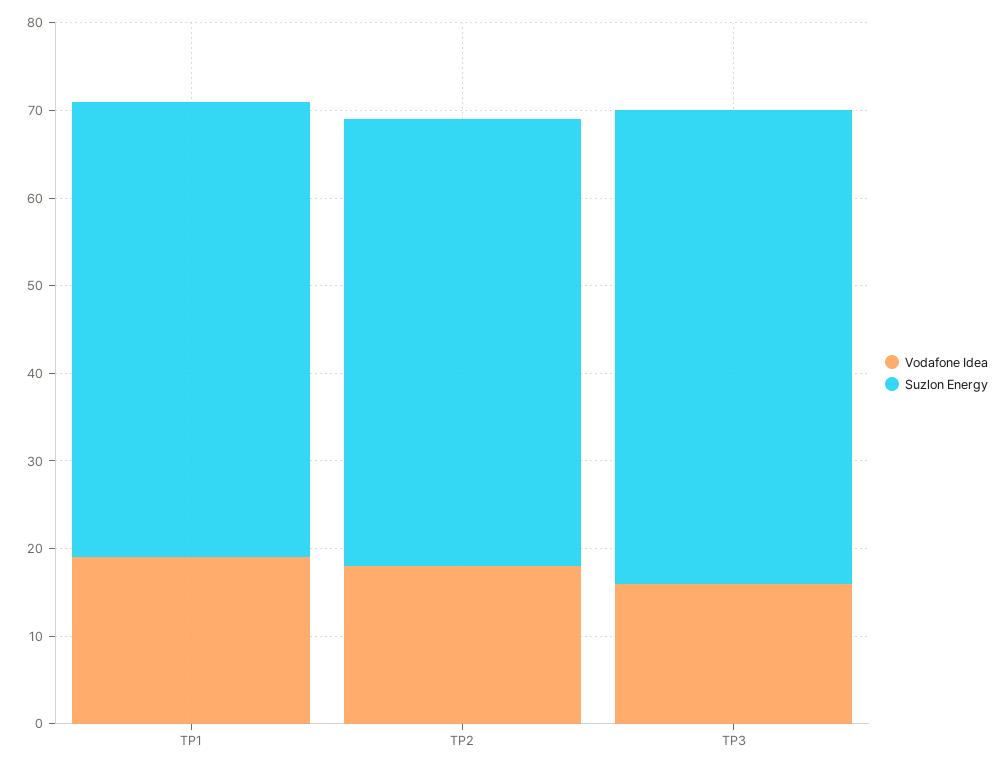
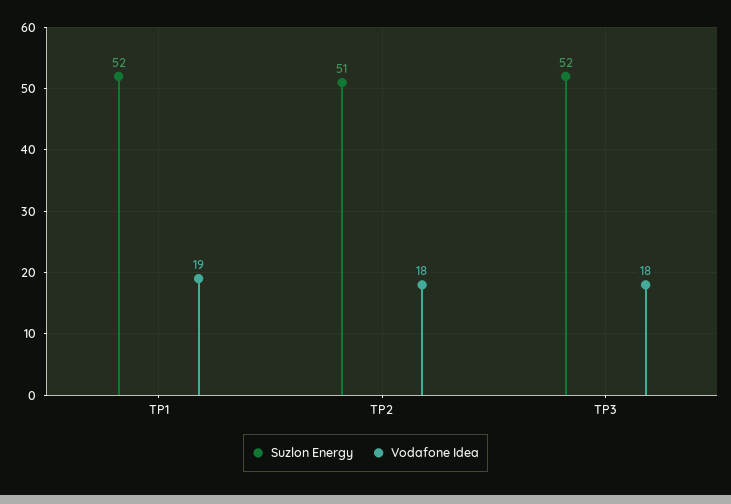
Vodafone Idea, TP3: 16 -> 18
Suzlon Energy, TP3: 54 -> 52

